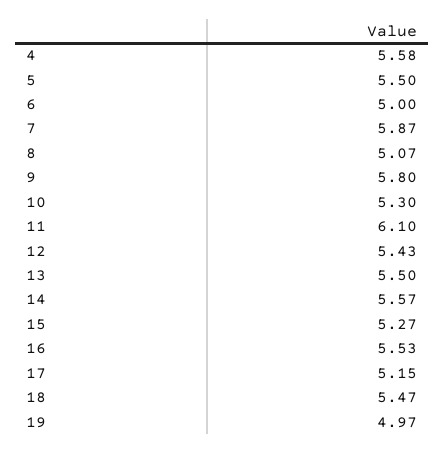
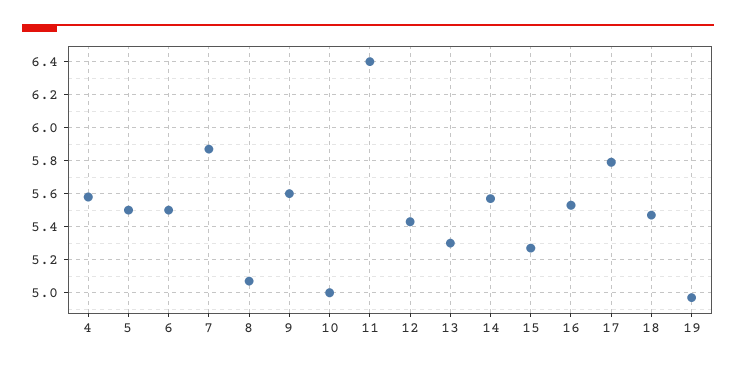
6: 5 -> 5.5
9: 5.8 -> 5.6
10: 5.3 -> 5
11: 6.1 -> 6.4
13: 5.5 -> 5.3
17: 5.15 -> 5.8

